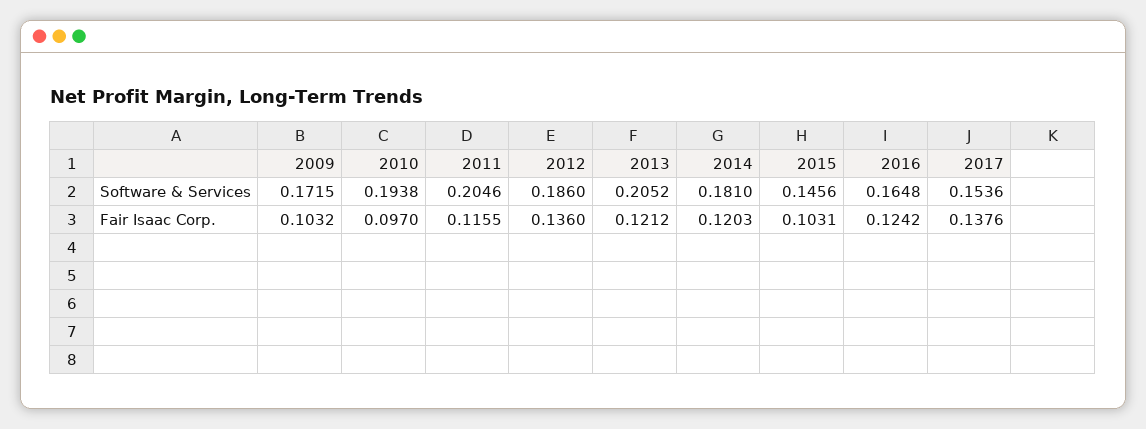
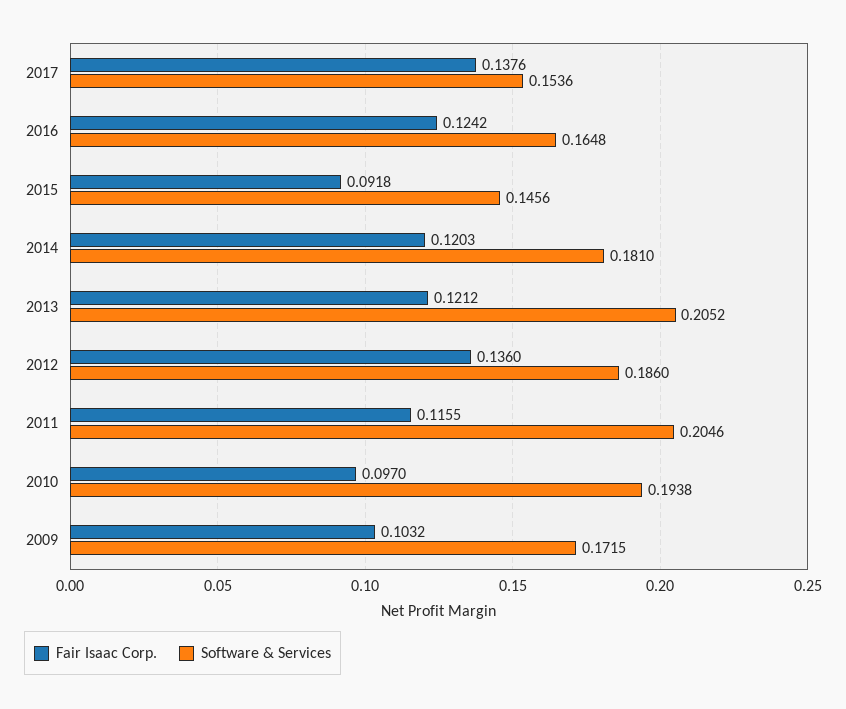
Fair Isaac Corp., 2015: 0.1031 -> 0.0918

